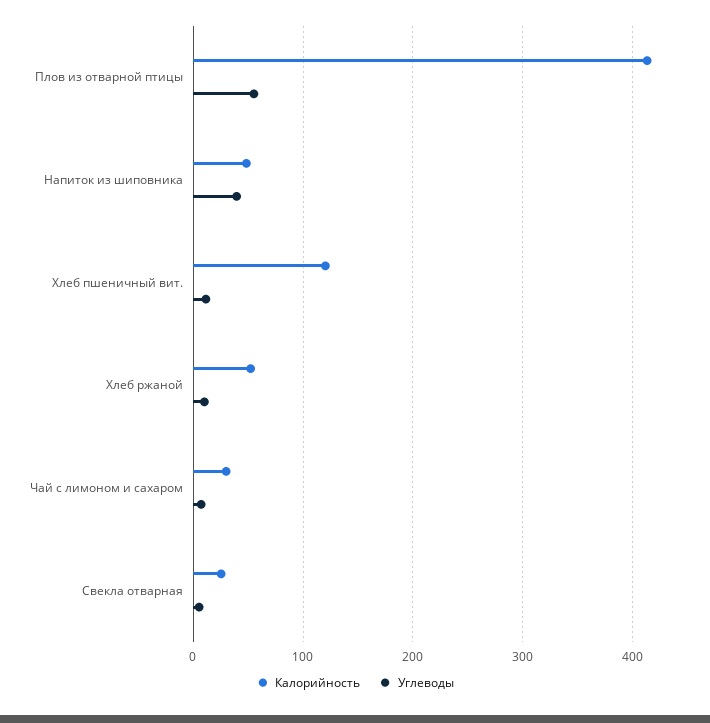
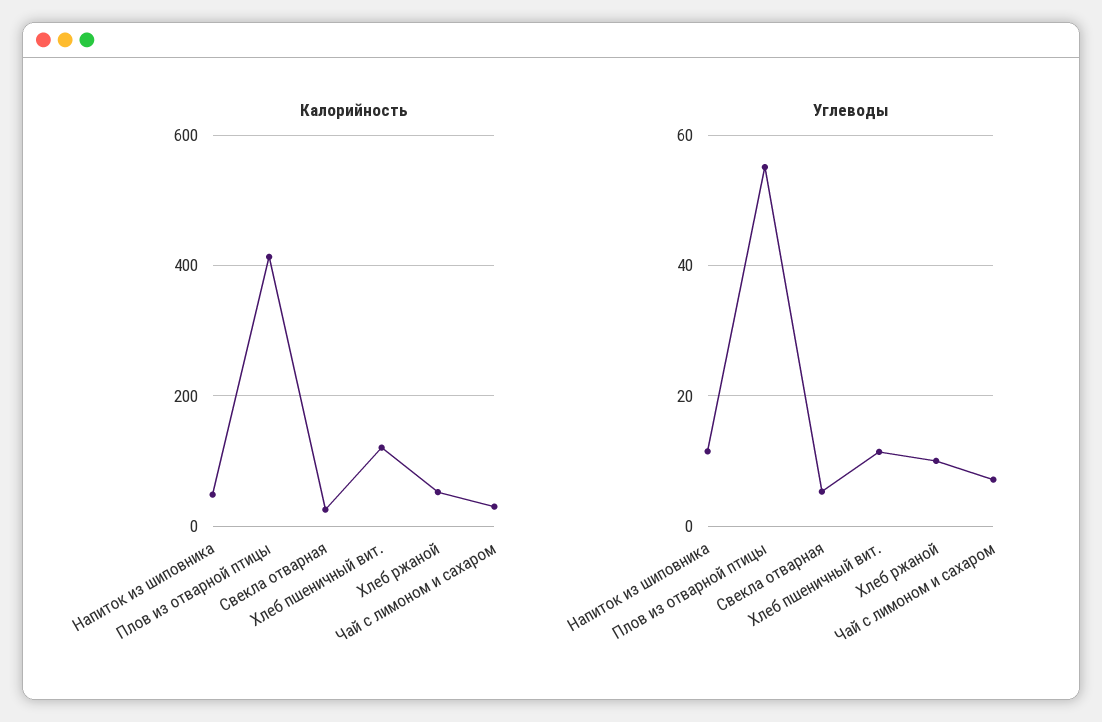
Углеводы, Напиток из шиповника: 40 -> 12

